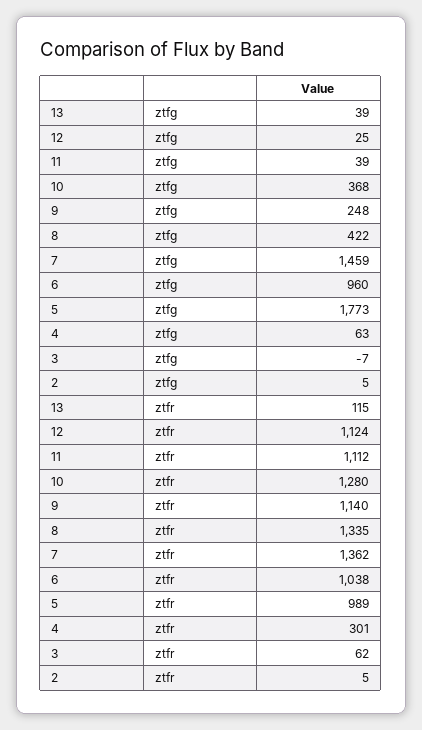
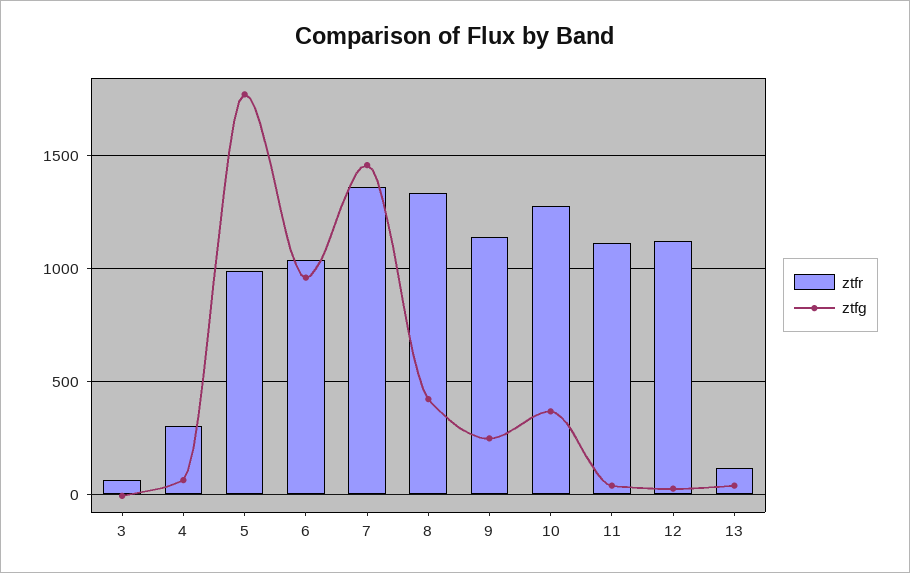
ztfg, 2: 5 -> none
ztfr, 2: 5 -> none

